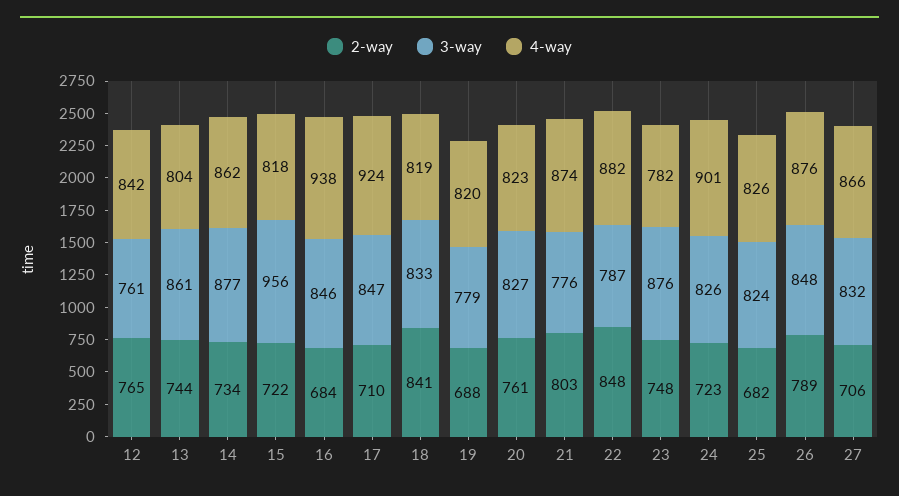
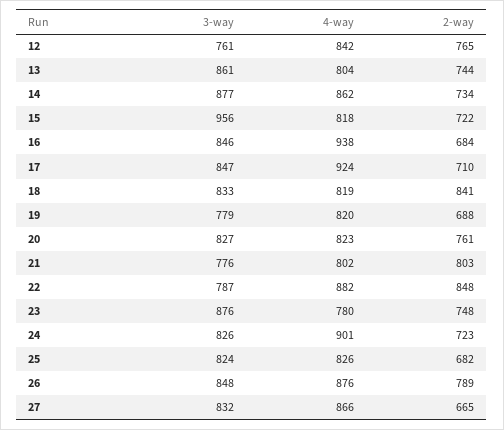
4-way, 21: 874 -> 802
4-way, 23: 782 -> 780
2-way, 27: 706 -> 665

